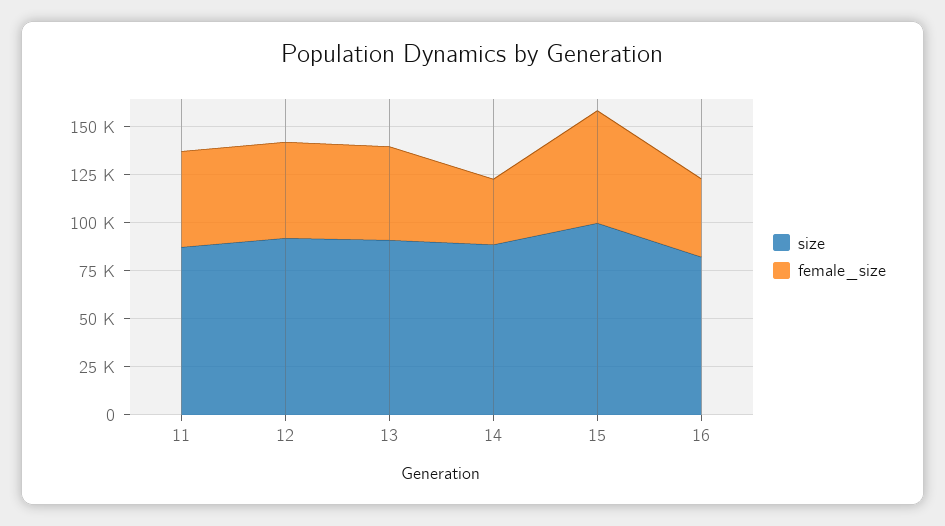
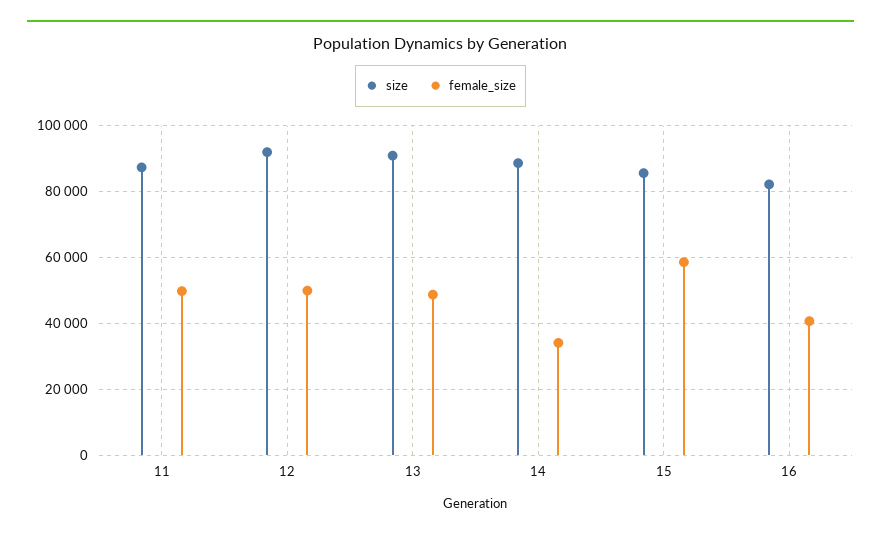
size, 15: 100000 -> 86000

